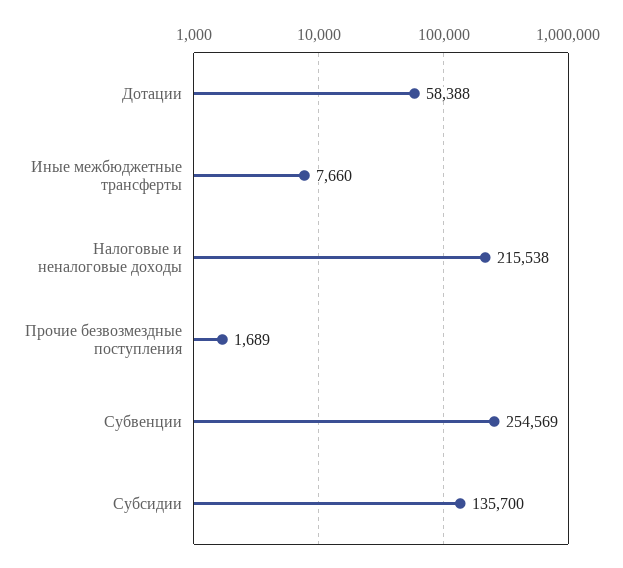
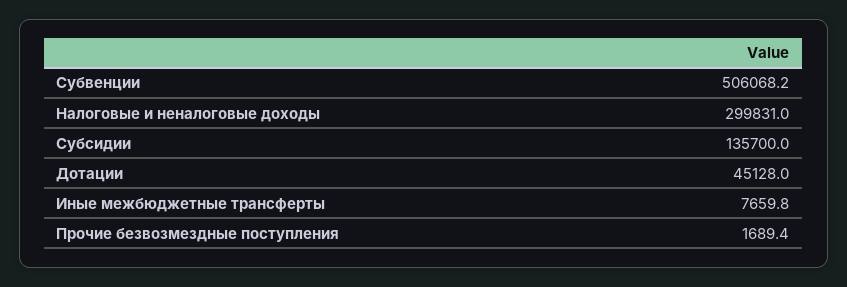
Дотации: 58388 -> 45128
Налоговые и неналоговые доходы: 215538 -> 299831
Субвенции: 254569 -> 506068.2

